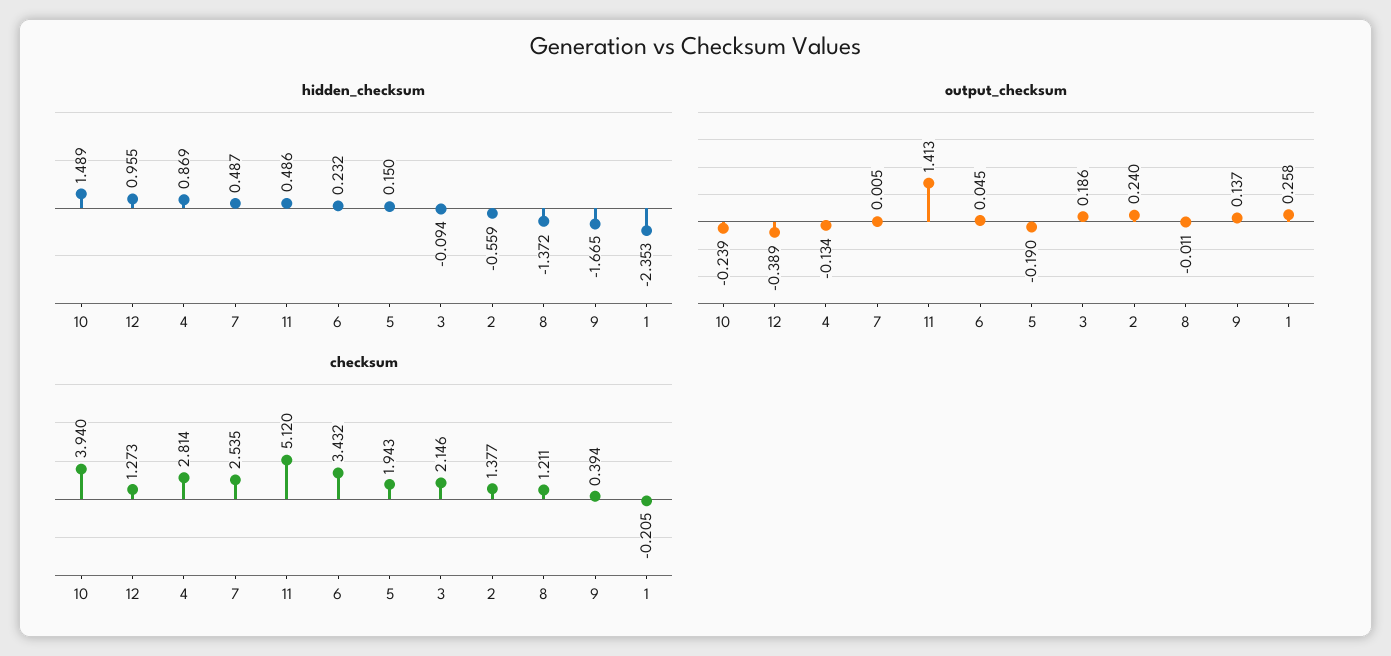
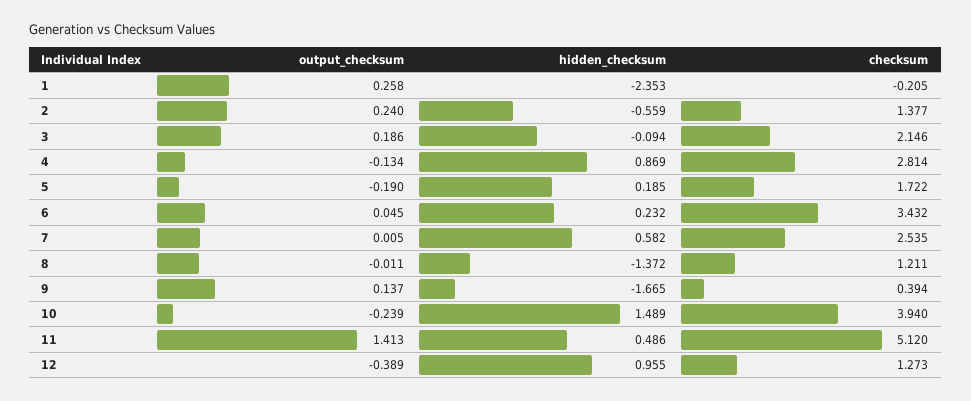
hidden_checksum, 7: 0.487 -> 0.582
hidden_checksum, 5: 0.15 -> 0.185
checksum, 5: 1.943 -> 1.722

